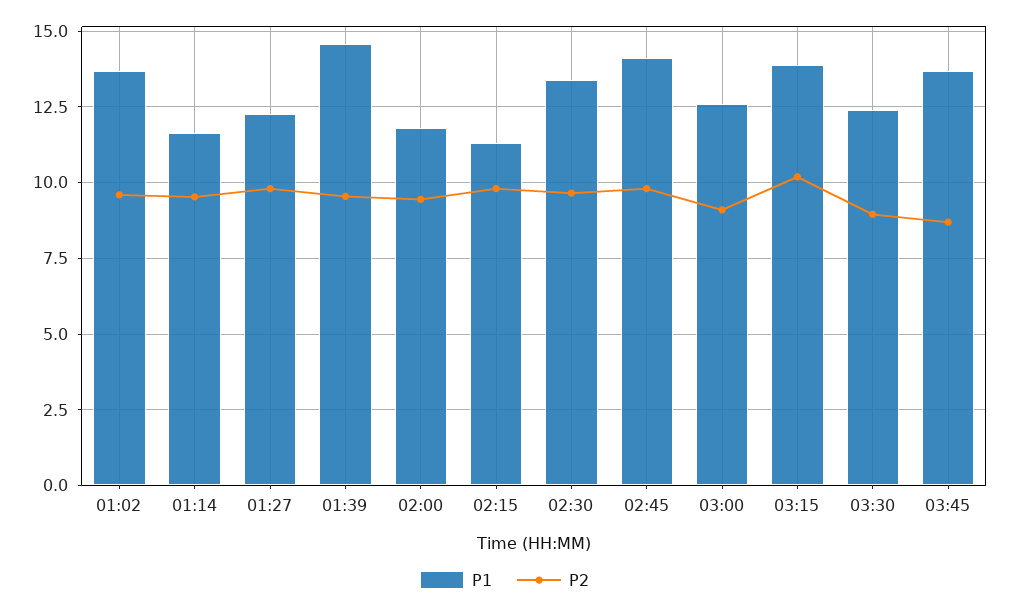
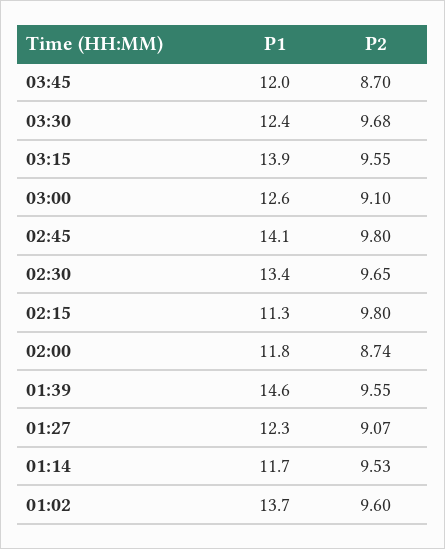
P2, 01:27: 9.75 -> 9.07
P2, 02:00: 9.5 -> 8.74
P2, 03:15: 10.25 -> 9.55
P2, 03:30: 9 -> 9.68
P1, 03:45: 13.75 -> 12

